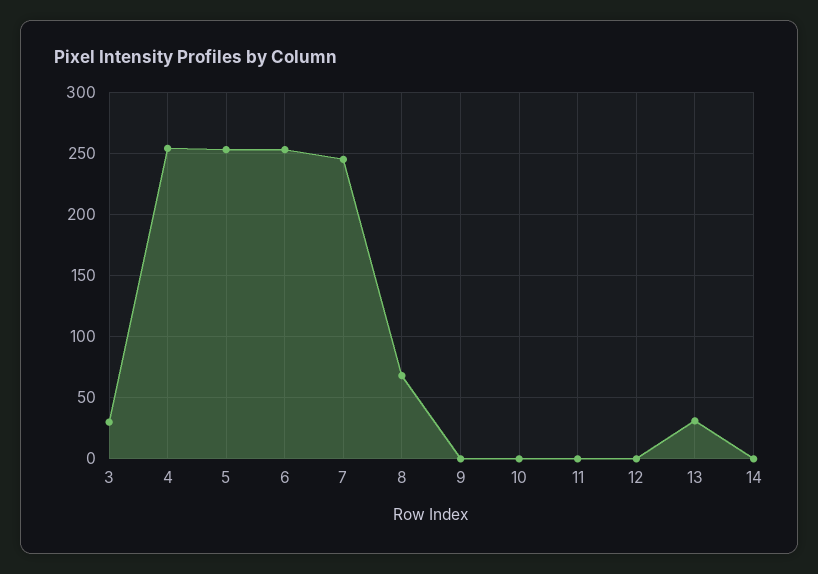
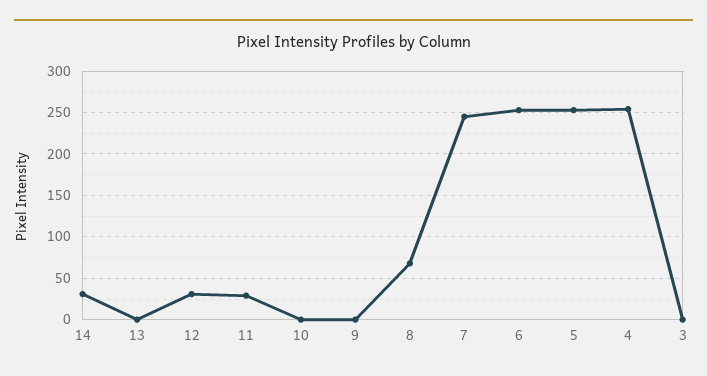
3: 30 -> 0
11: 0 -> 30
12: 0 -> 30
13: 30 -> 0
14: 0 -> 30

